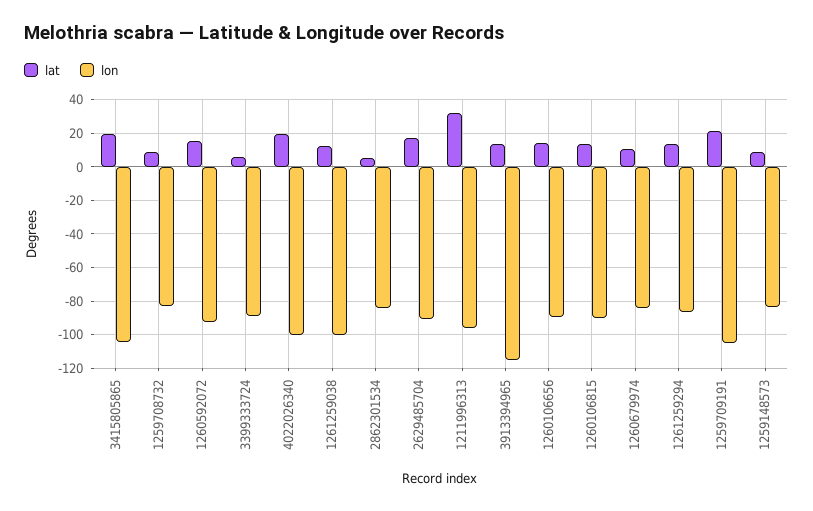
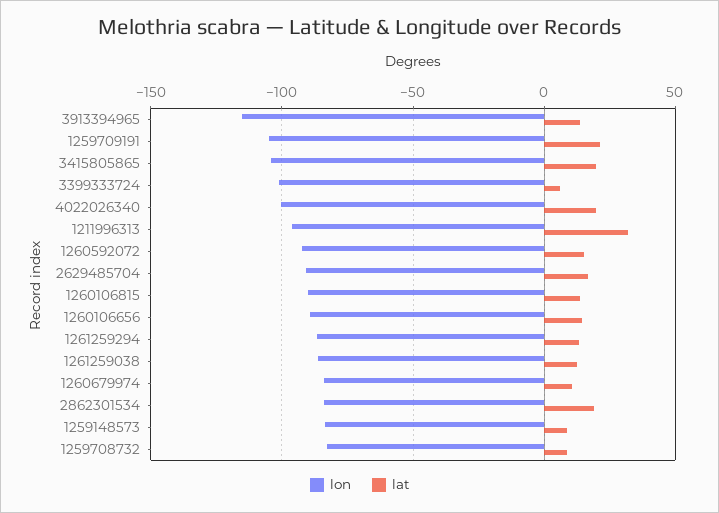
lon, 3399333724: -90 -> -100
lon, 1261259038: -100 -> -85
lat, 2862301534: 5 -> 20

